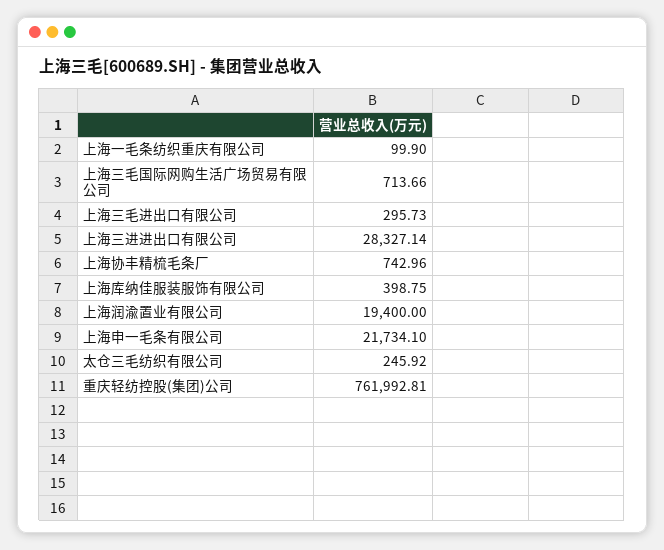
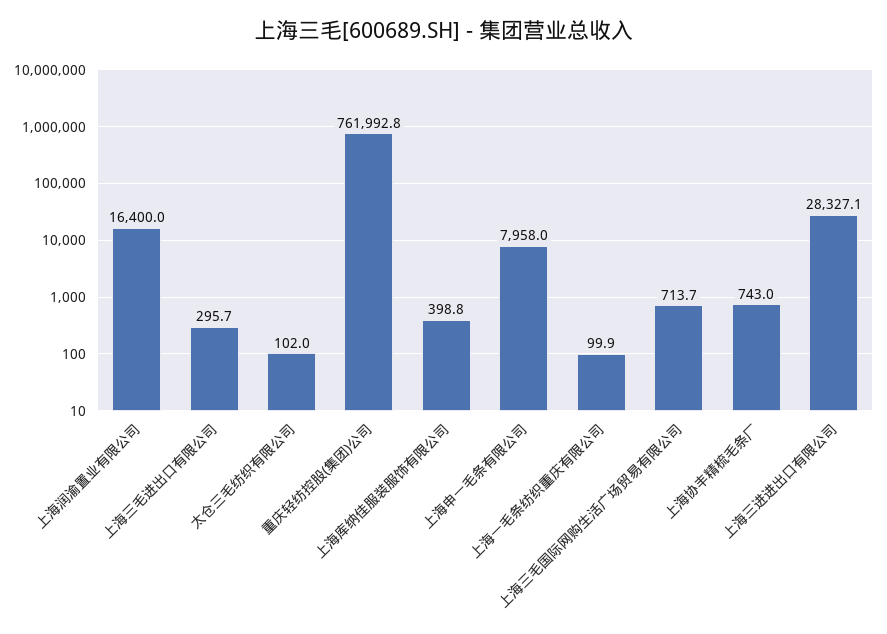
上海润渝置业有限公司: 19400 -> 16400
上海申一毛条有限公司: 21734.1 -> 7958
太仓三毛纺织有限公司: 245.92 -> 102

